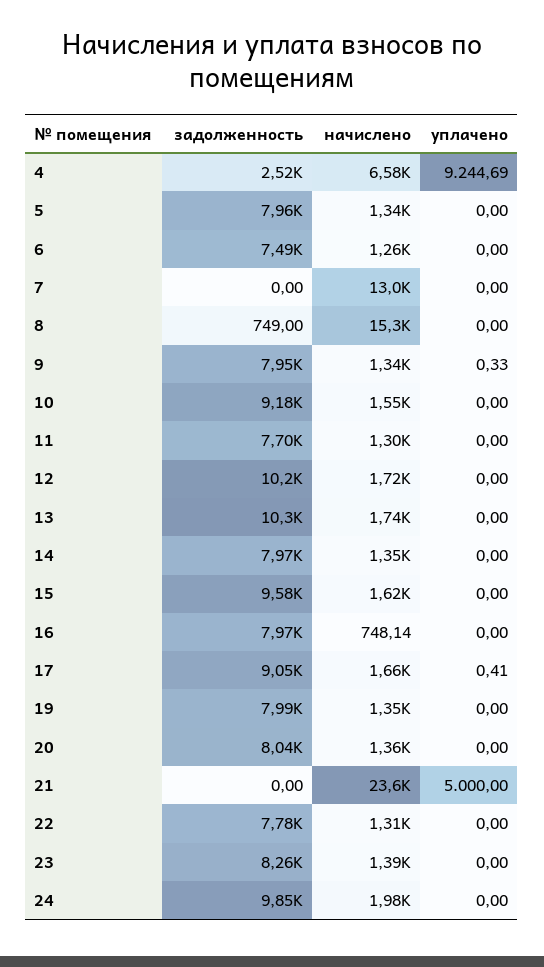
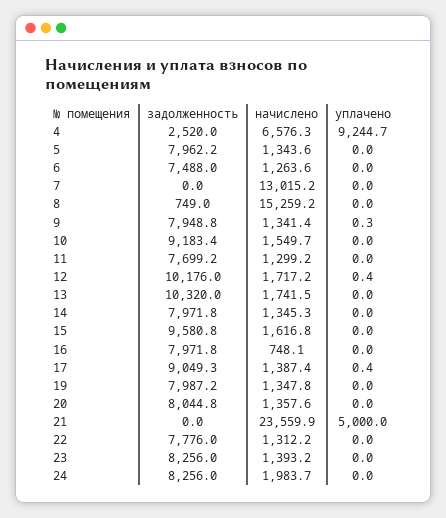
уплачено, 12: 0 -> 0.4
начислено, 17: 1660 -> 1387.4
задолженность, 24: 9850 -> 8256

